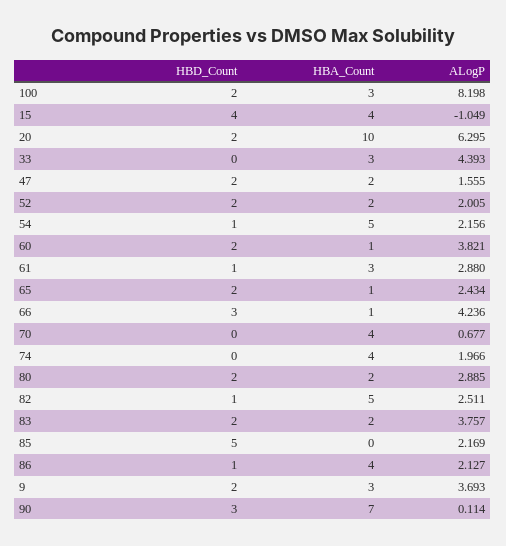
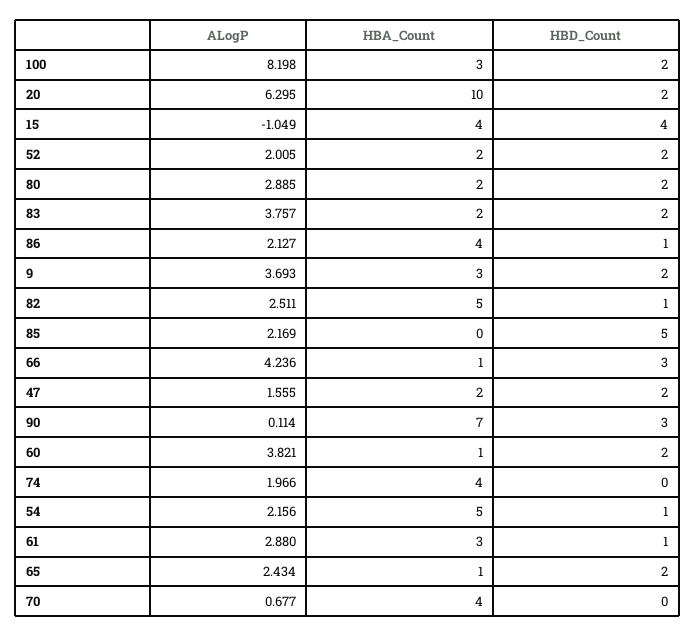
HBD_Count, 33: 0 -> none
HBA_Count, 33: 3 -> none
ALogP, 33: 4.393 -> none

